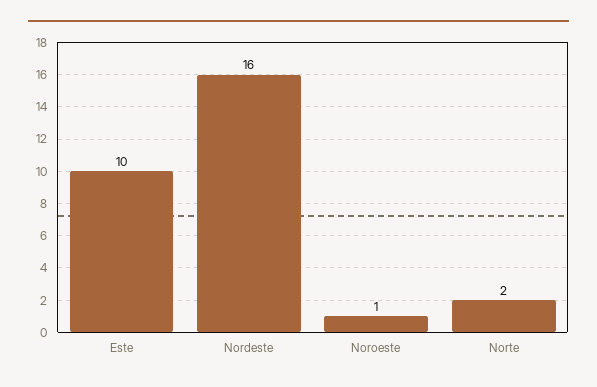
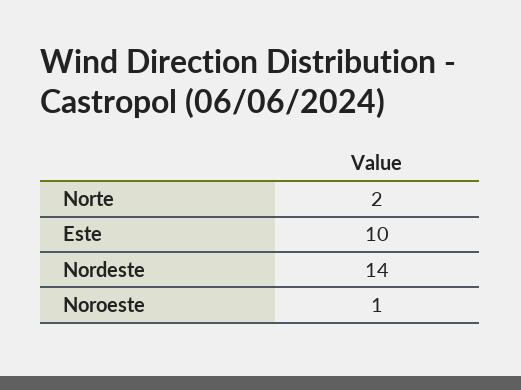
Nordeste: 16 -> 14

